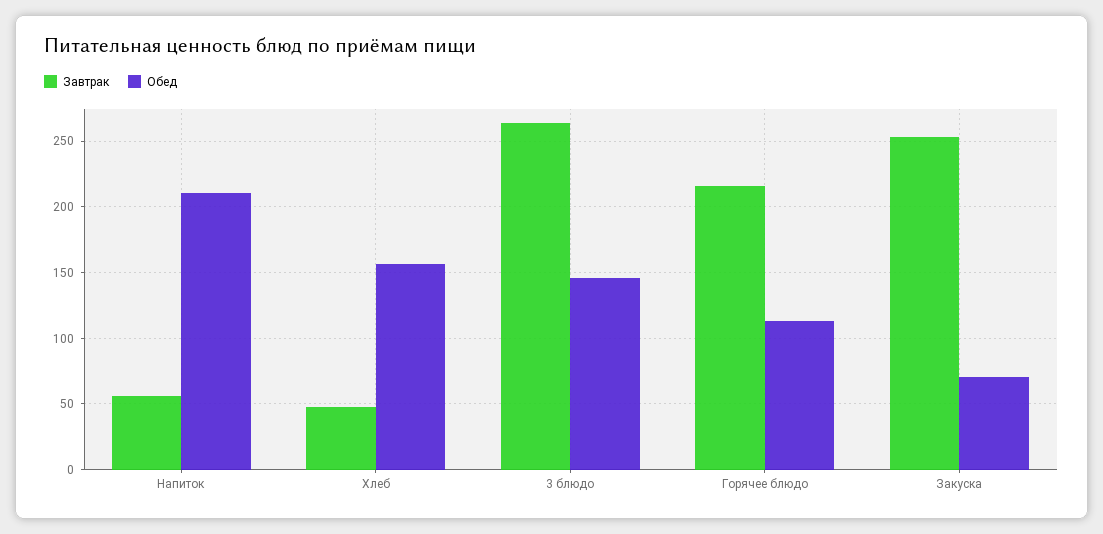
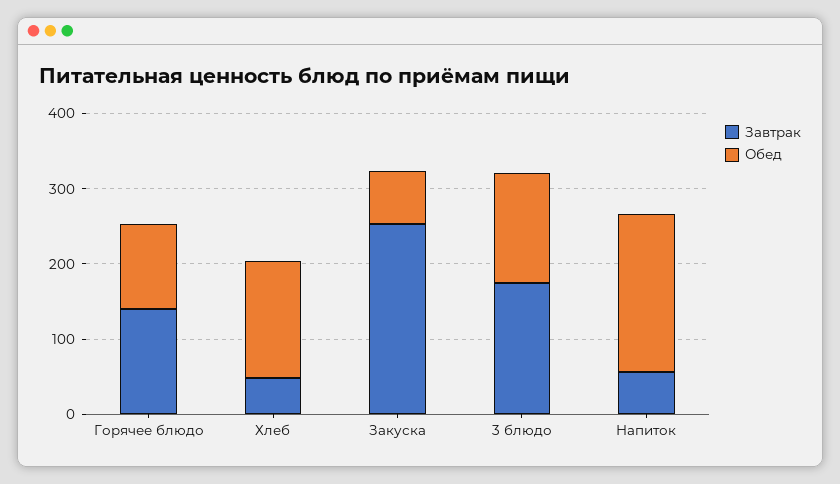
Завтрак, 3 блюдо: 265 -> 180
Завтрак, Горячее блюдо: 215 -> 140

